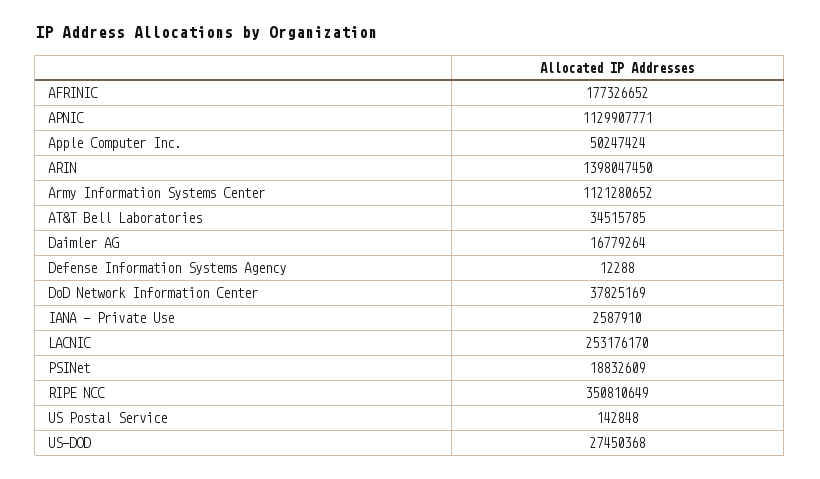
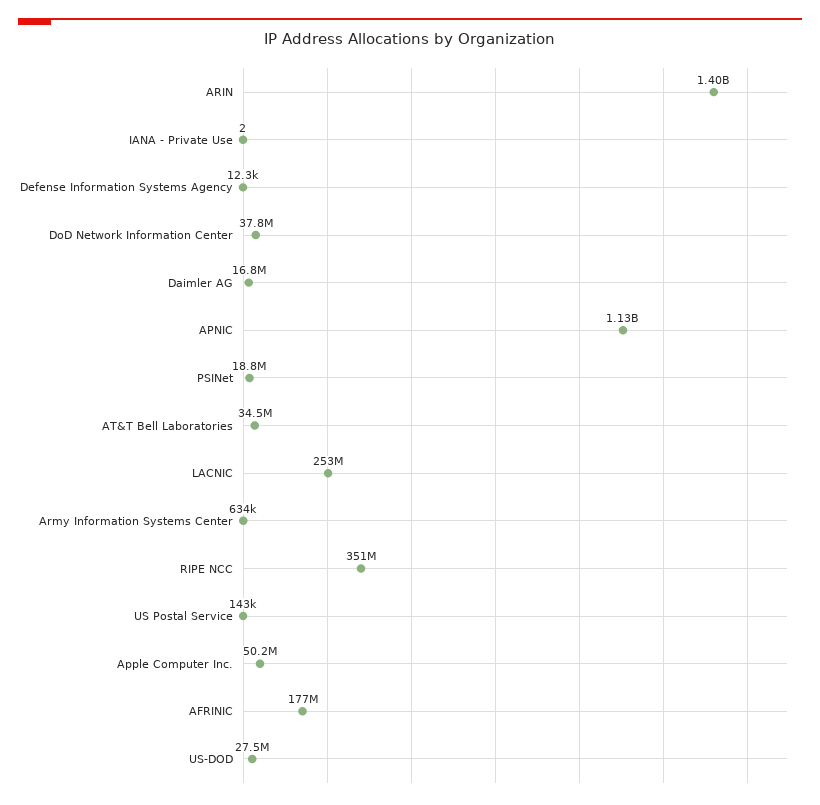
Army Information Systems Center: 1121280652 -> 634000
IANA - Private Use: 2587910 -> 2

